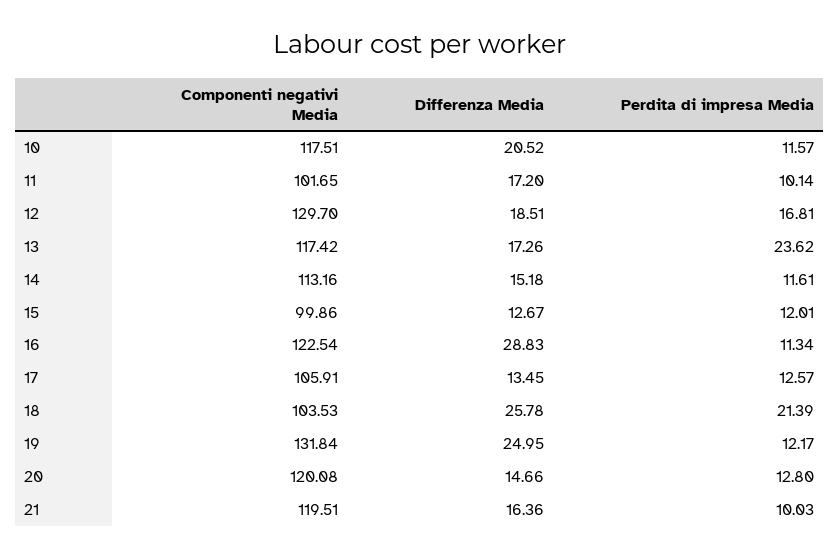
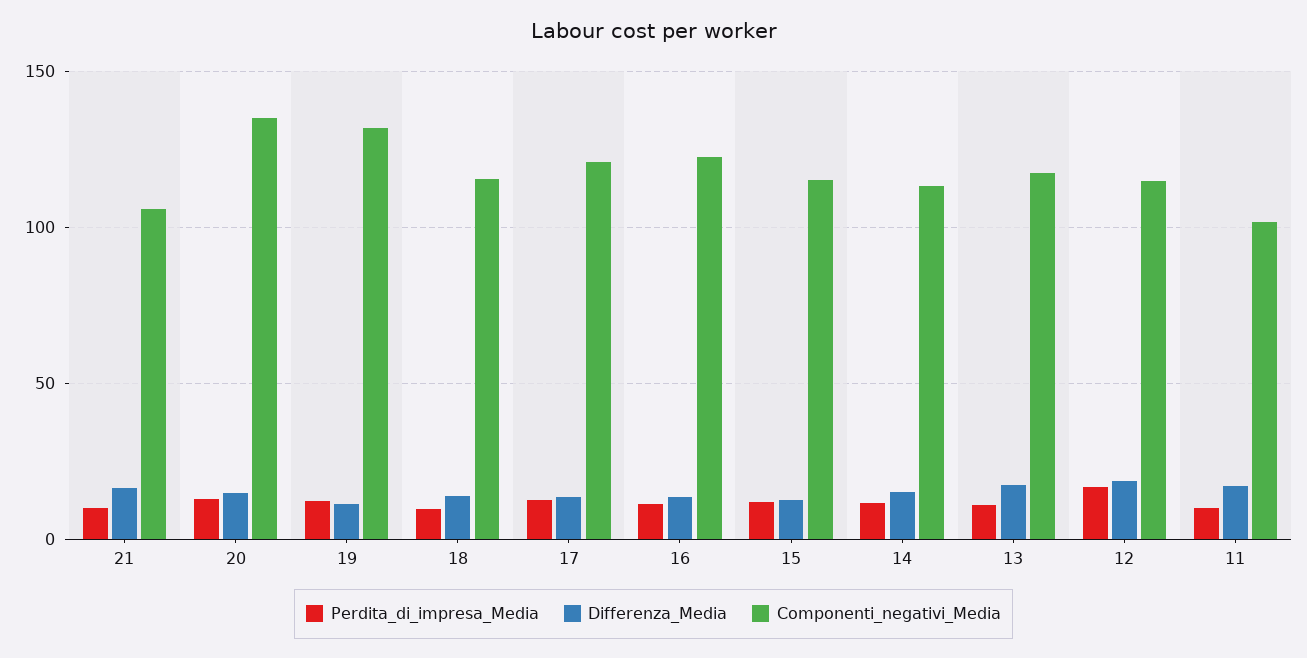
Componenti negativi Media, 10: 117.51 -> none
Differenza Media, 10: 20.52 -> none
Perdita di impresa Media, 10: 11.57 -> none
Componenti negativi Media, 12: 129.7 -> 115
Perdita di impresa Media, 13: 23.62 -> 10
Componenti negativi Media, 15: 99.86 -> 115
Differenza Media, 16: 28.83 -> 15
Componenti negativi Media, 17: 105.91 -> 120
Componenti negativi Media, 18: 103.53 -> 115
Differenza Media, 18: 25.78 -> 15
Perdita di impresa Media, 18: 21.39 -> 10
Differenza Media, 19: 24.95 -> 10
Componenti negativi Media, 20: 120.08 -> 135
Componenti negativi Media, 21: 119.51 -> 105

